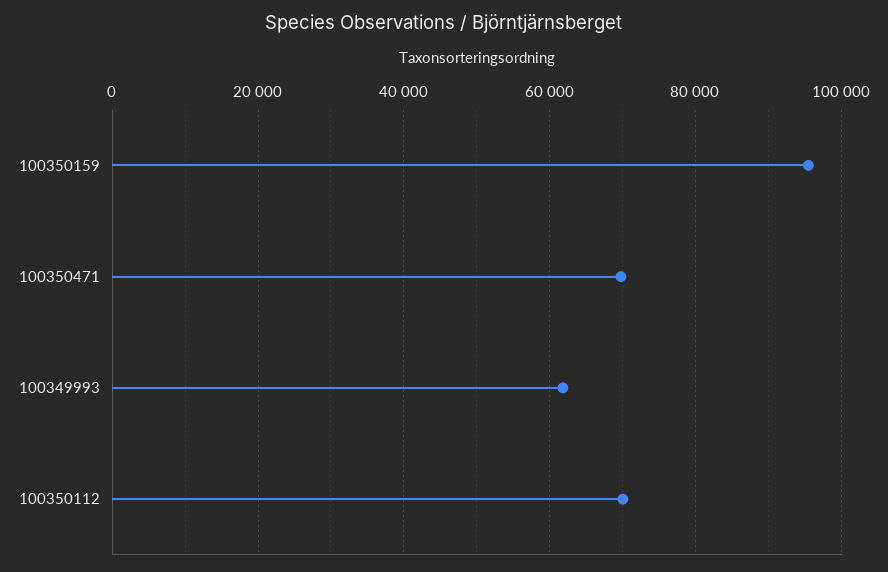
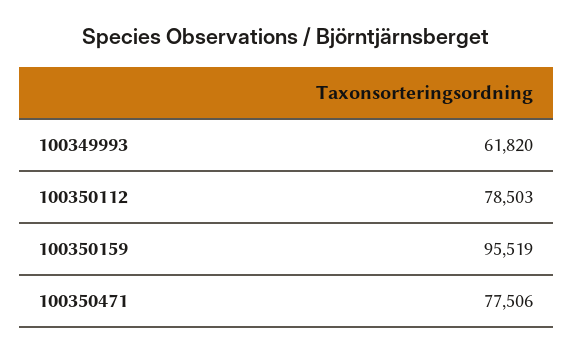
100350471: 70000 -> 77506
100350112: 70000 -> 78503

